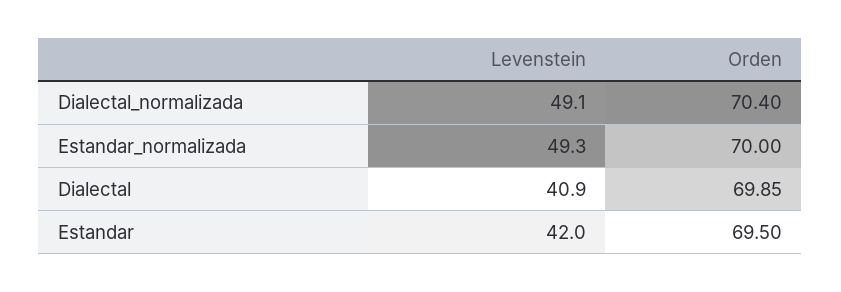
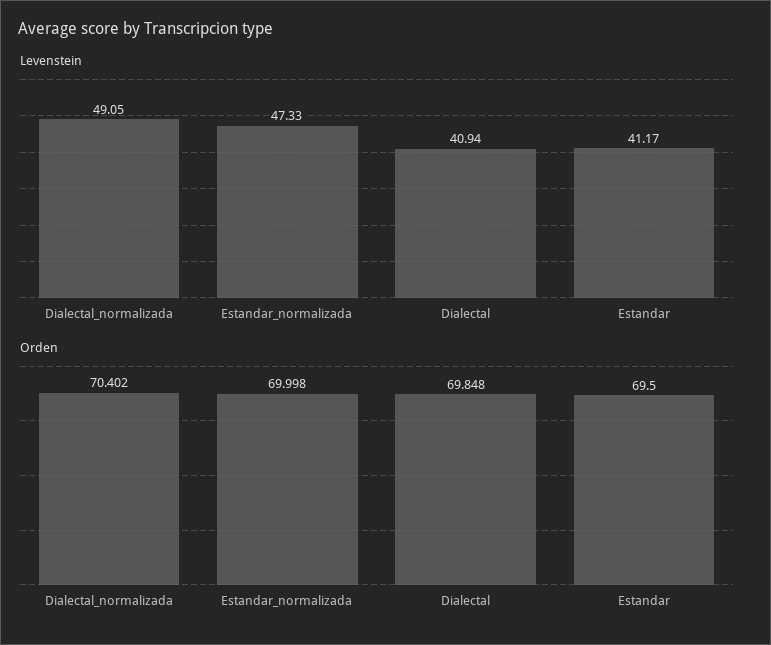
Levenstein, Estandar_normalizada: 49.3 -> 47.33
Levenstein, Estandar: 42 -> 41.17

